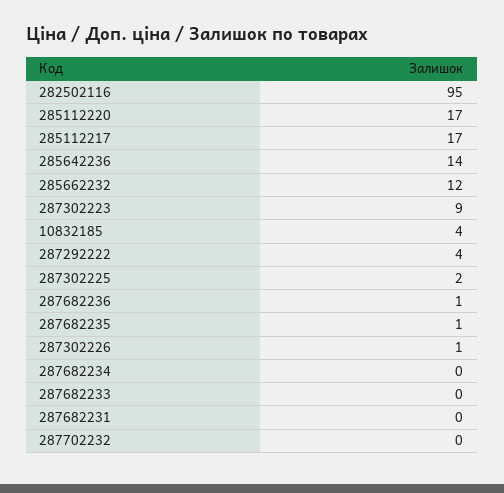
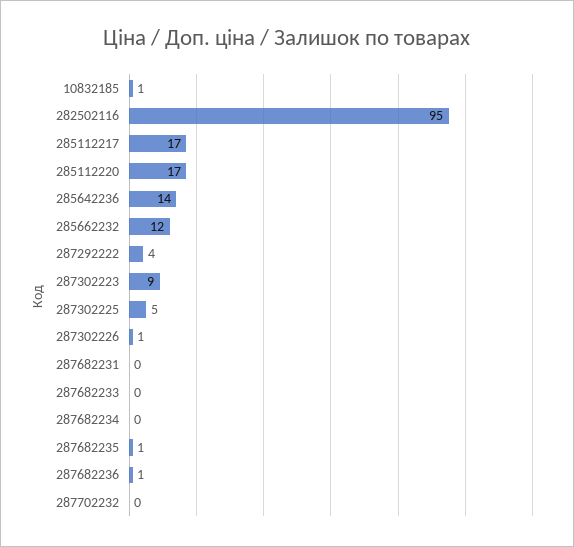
10832185: 4 -> 1
287302225: 2 -> 5

